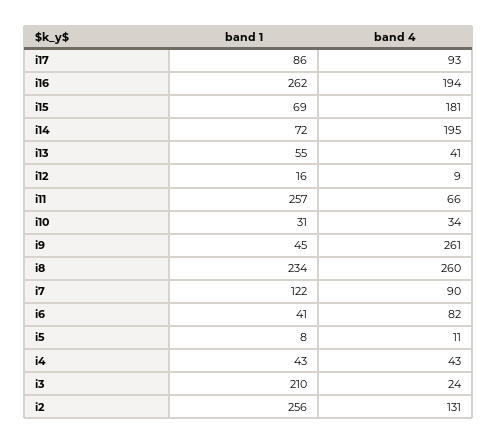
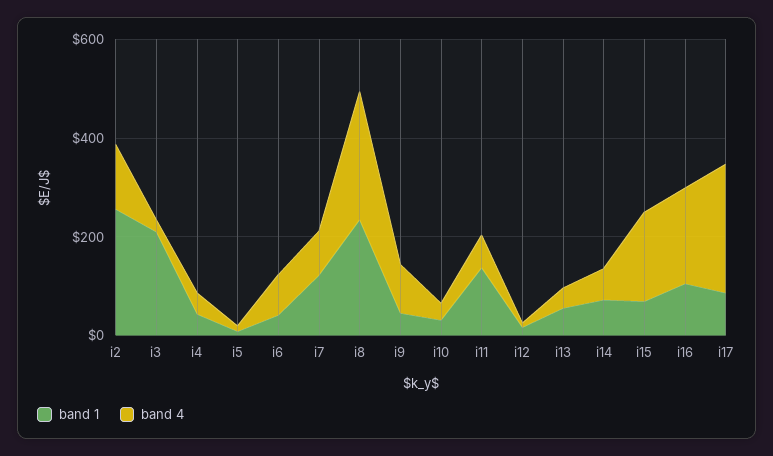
band 4, i17: 93 -> 250
band 1, i16: 262 -> 100
band 4, i14: 195 -> 50
band 1, i11: 257 -> 150
band 4, i9: 261 -> 100

